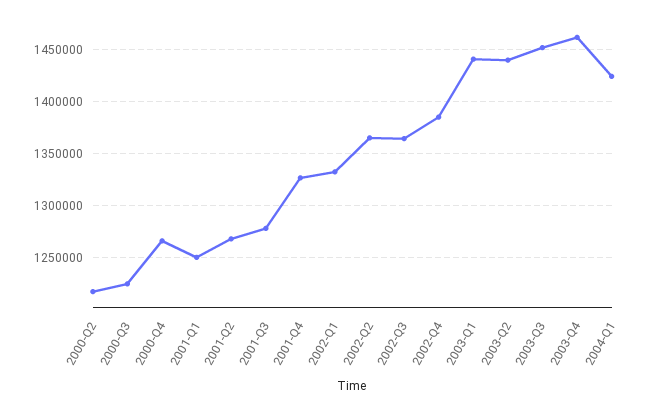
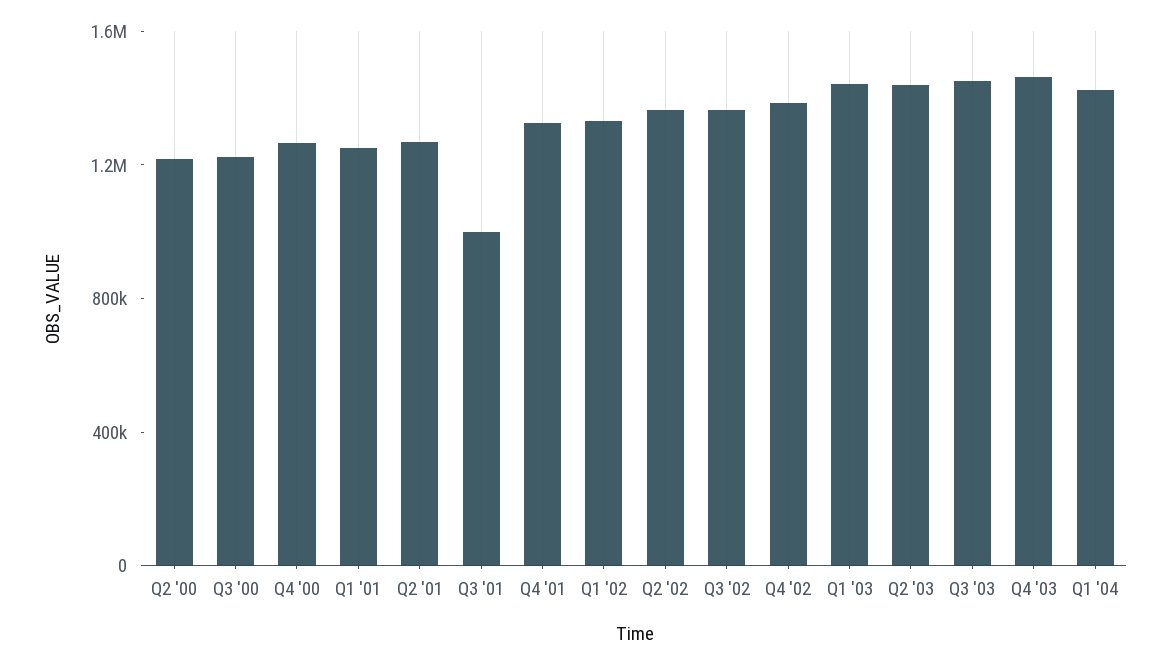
2001-Q3: 1280000 -> 1000000

